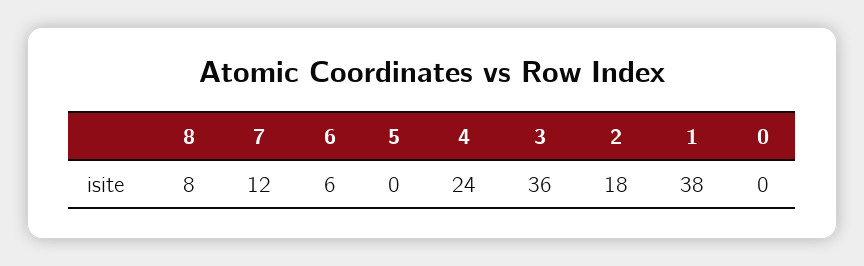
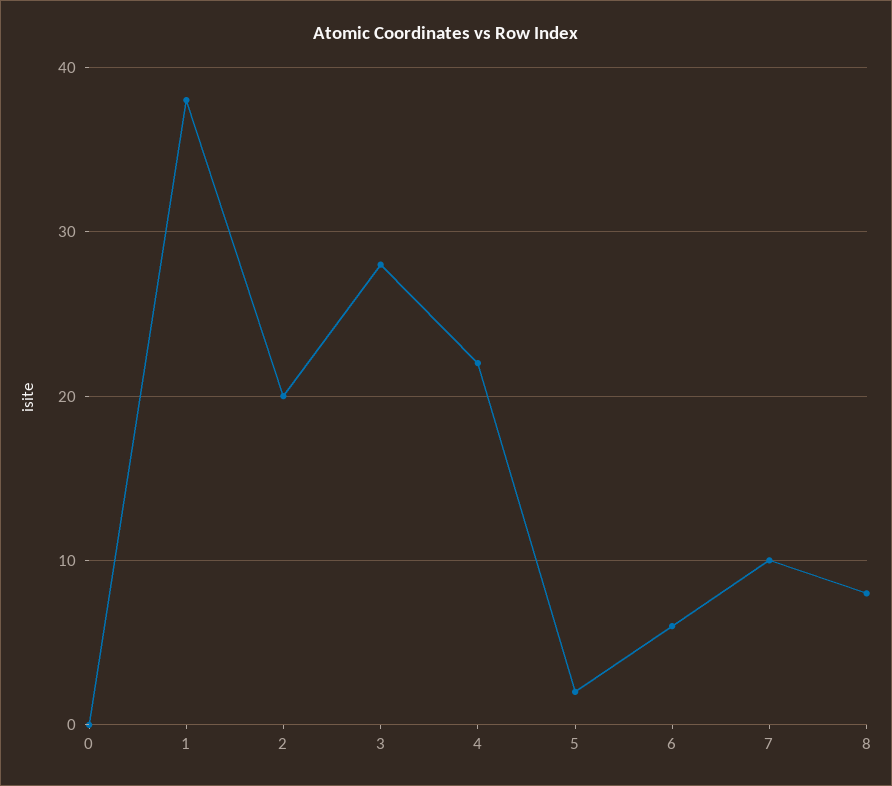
7: 12 -> 10
5: 0 -> 2
4: 24 -> 22
3: 36 -> 28
2: 18 -> 20

